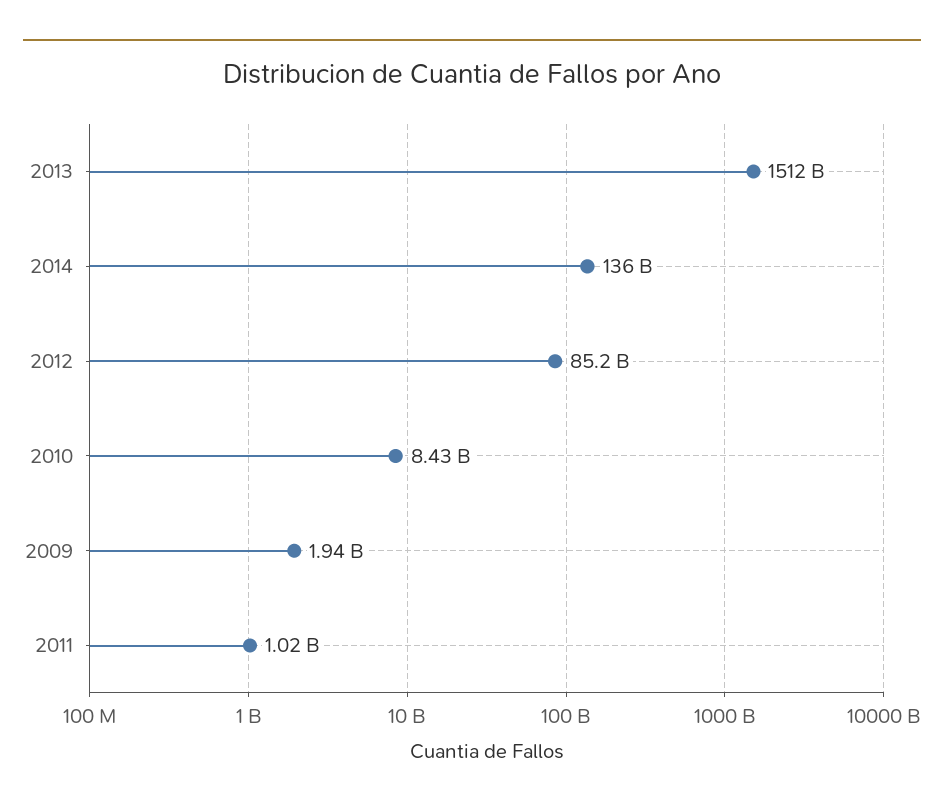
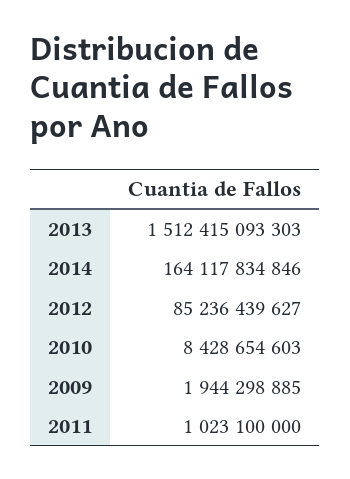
2014: 136000000000 -> 164117834846

